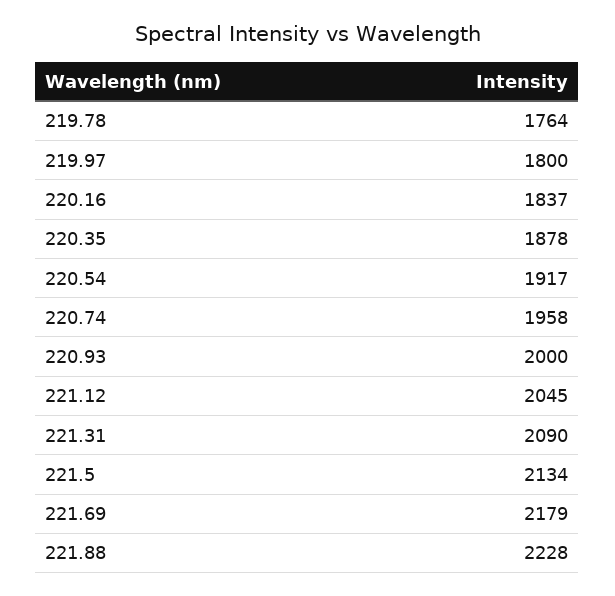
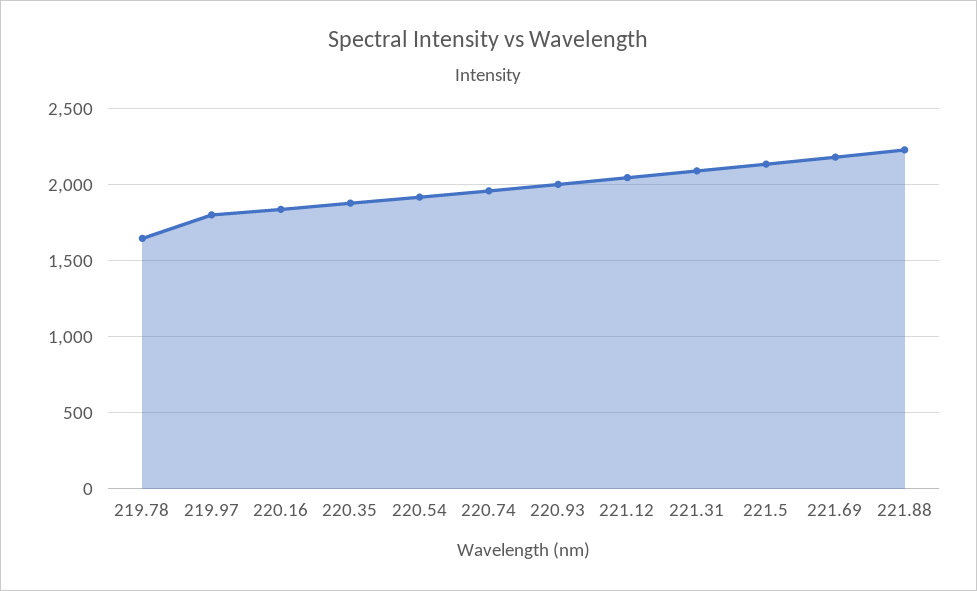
219.78: 1764 -> 1650

